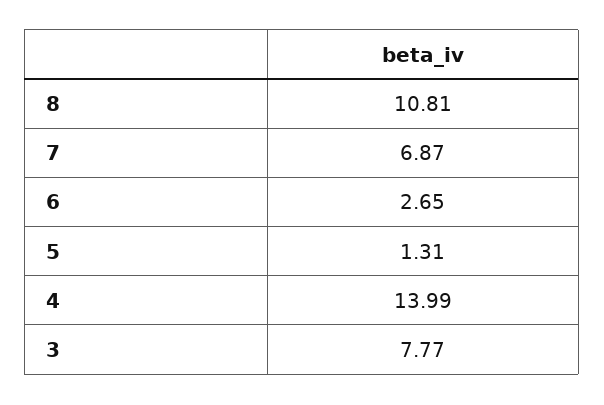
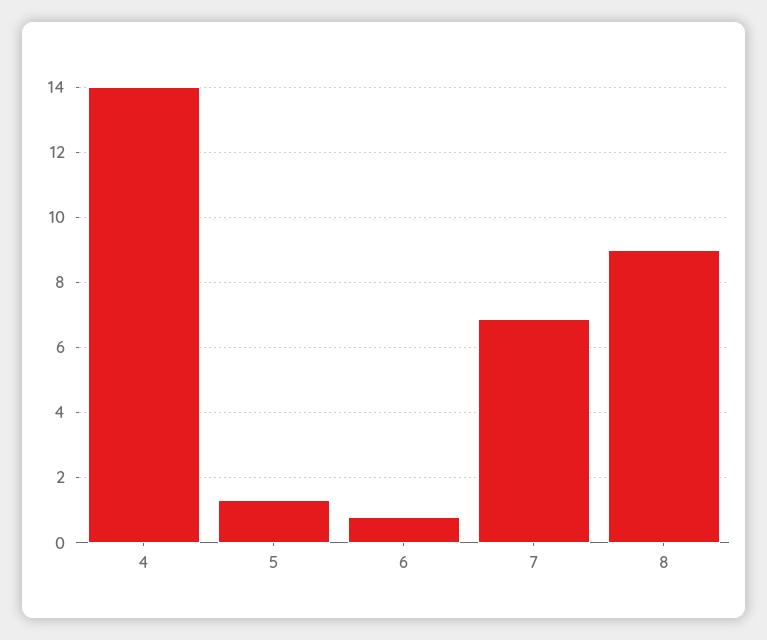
8: 10.81 -> 9
6: 2.65 -> 0.8
3: 7.77 -> none

